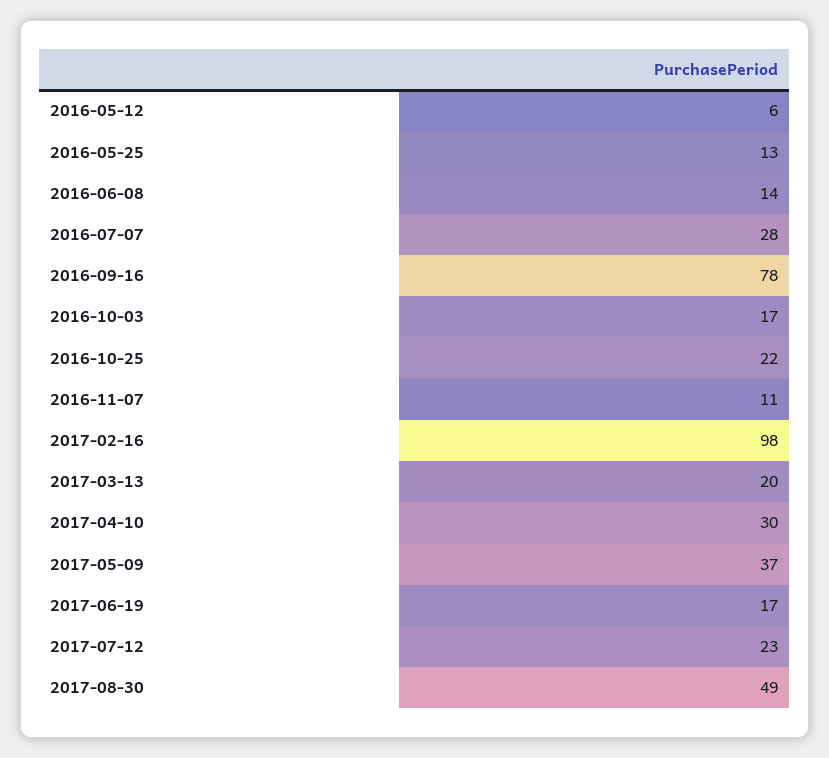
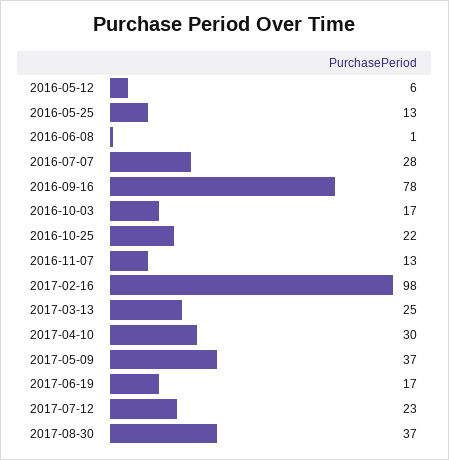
2016-06-08: 14 -> 1
2016-11-07: 11 -> 13
2017-03-13: 20 -> 25
2017-08-30: 49 -> 37

